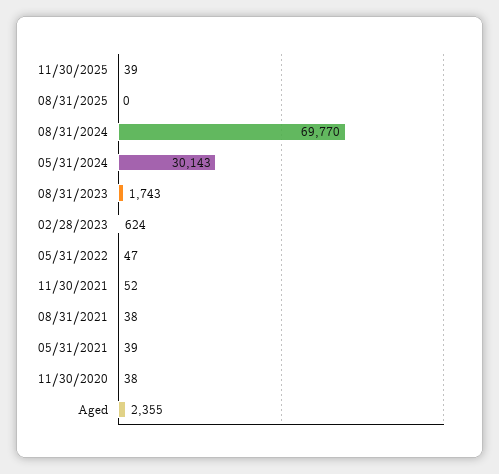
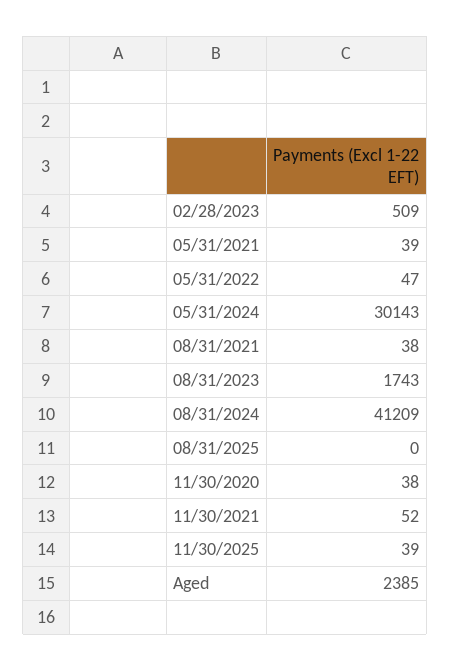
08/31/2024: 69770 -> 41209
02/28/2023: 624 -> 509
Aged: 2355 -> 2385

